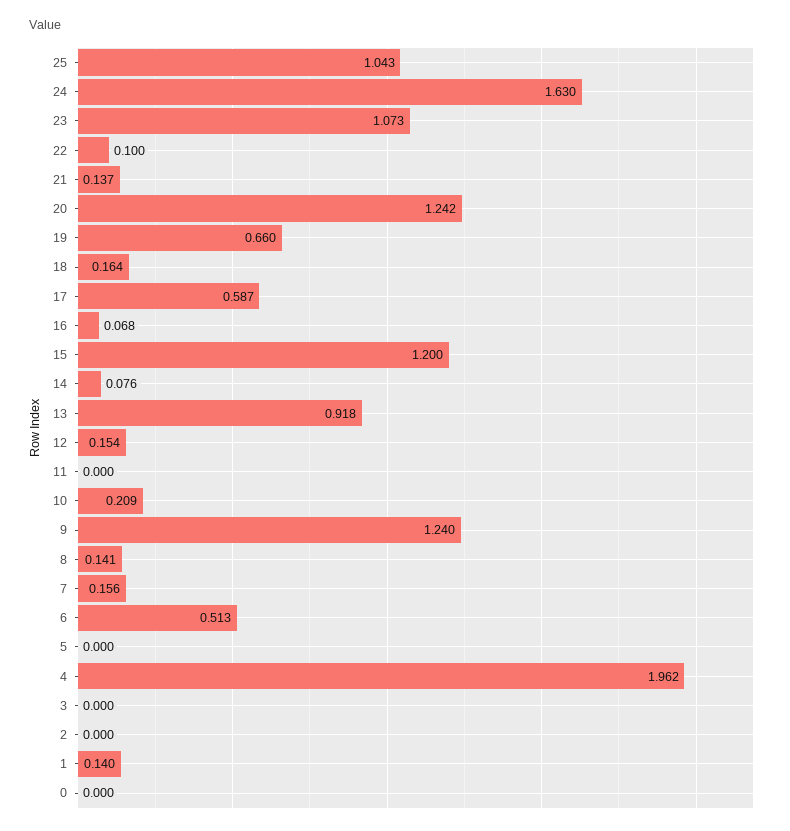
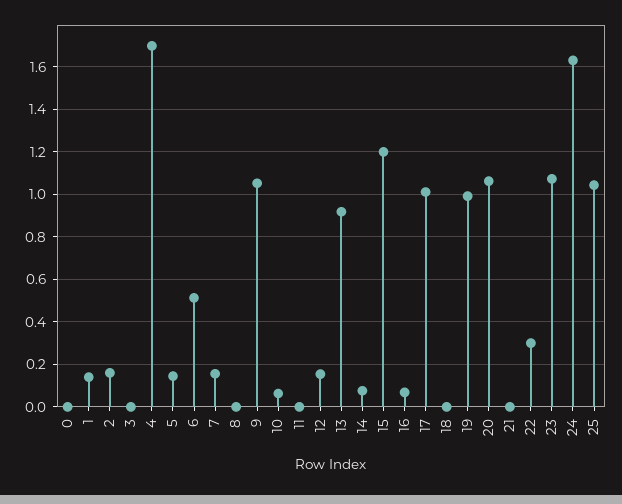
22: 0.1 -> 0.3
21: 0.137 -> 0
20: 1.242 -> 1.05
19: 0.66 -> 1
18: 0.164 -> 0
17: 0.587 -> 1
10: 0.209 -> 0.05
9: 1.24 -> 1.05
8: 0.141 -> 0
5: 0 -> 0.15
4: 1.962 -> 1.7
2: 0 -> 0.15

